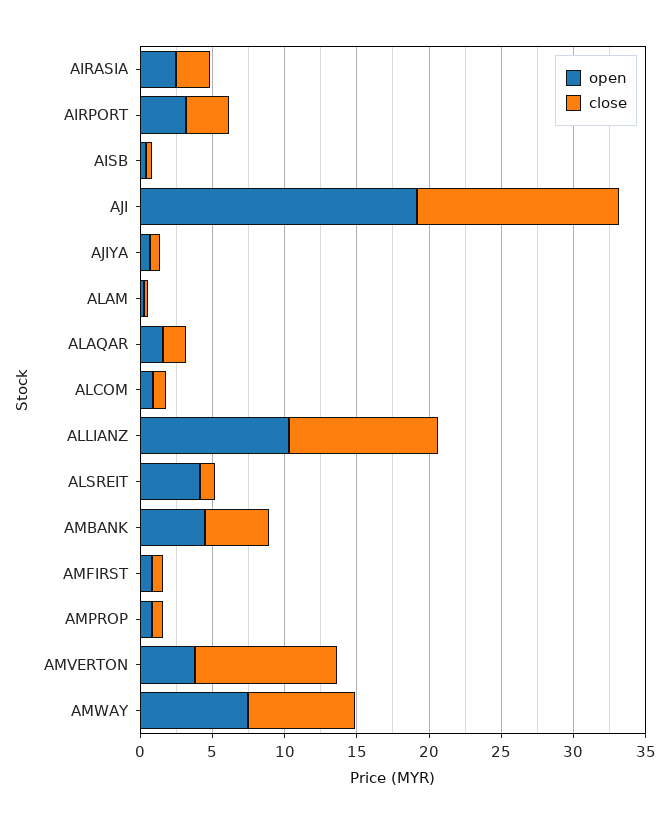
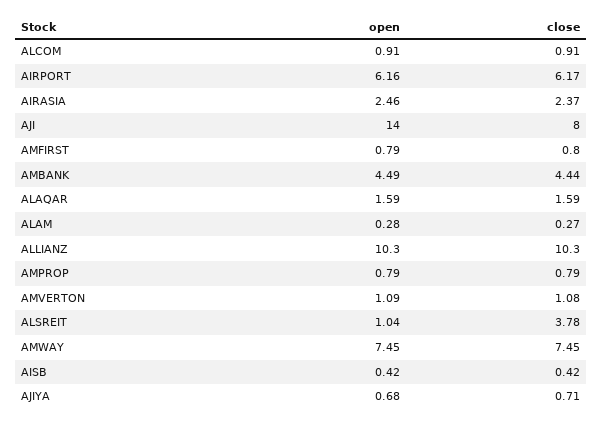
open, AIRPORT: 3 -> 6.16
close, AIRPORT: 3 -> 6.17
open, AJI: 19 -> 14
close, AJI: 14 -> 8
open, ALSREIT: 4 -> 1.04
close, ALSREIT: 1 -> 3.78
open, AMVERTON: 4 -> 1.09
close, AMVERTON: 10 -> 1.08

